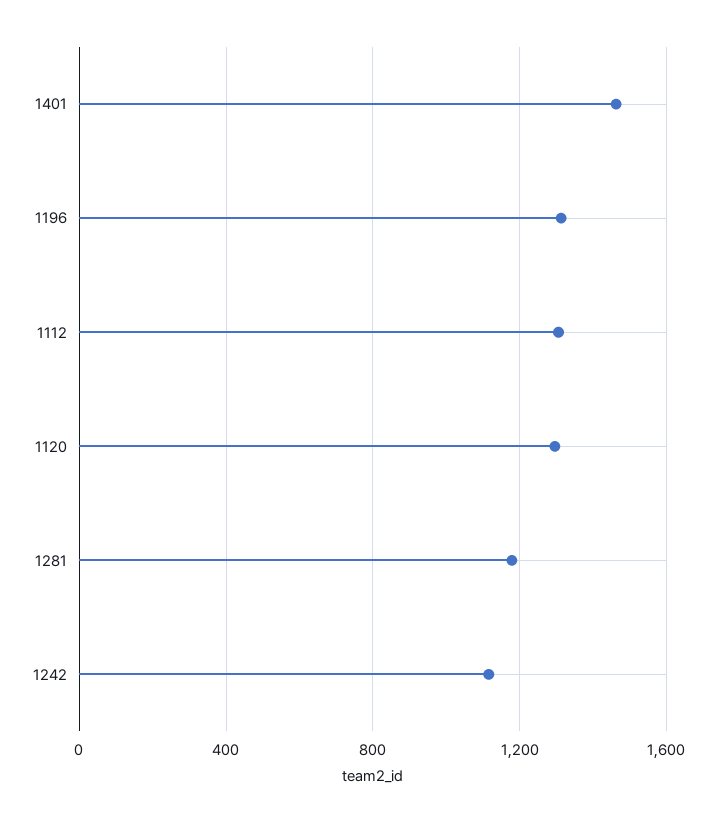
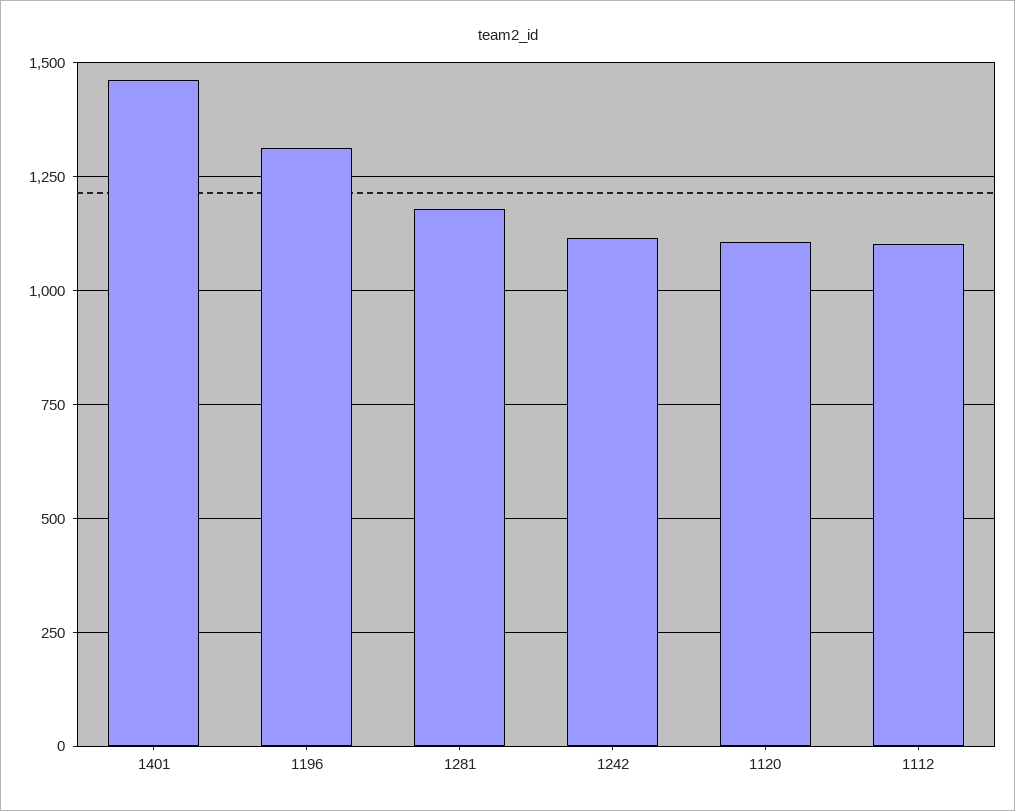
1112: 1300 -> 1100
1120: 1300 -> 1100

